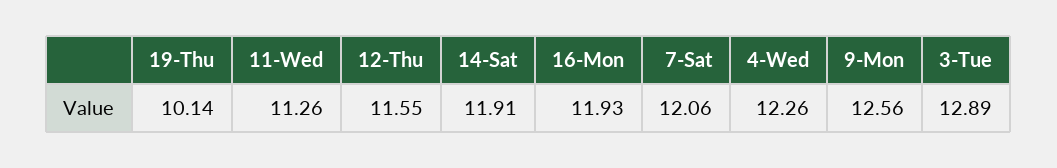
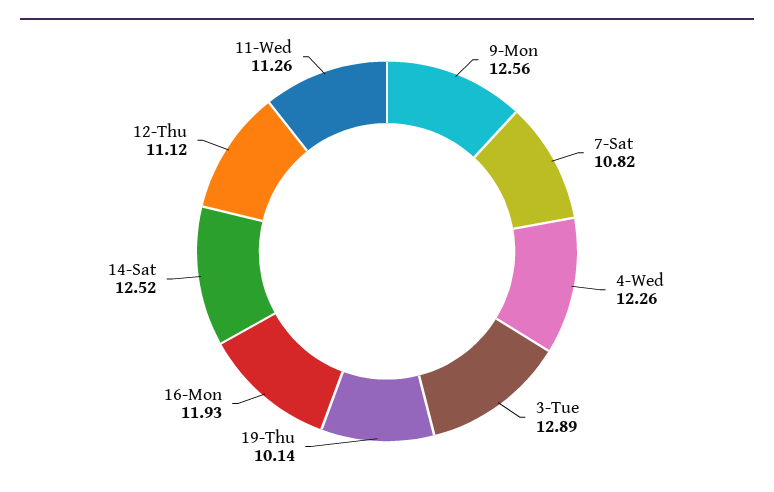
12-Thu: 11.55 -> 11.12
14-Sat: 11.91 -> 12.52
7-Sat: 12.06 -> 10.82

